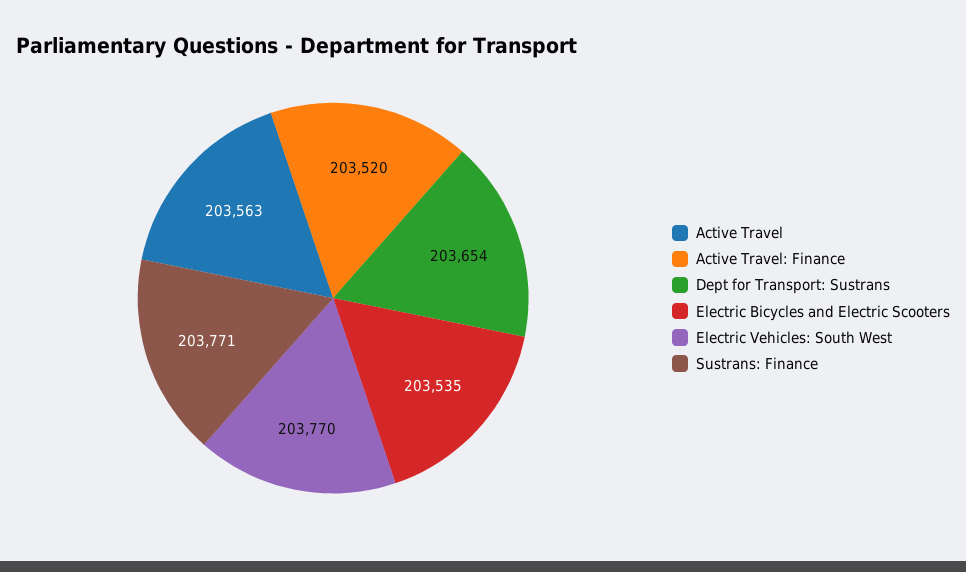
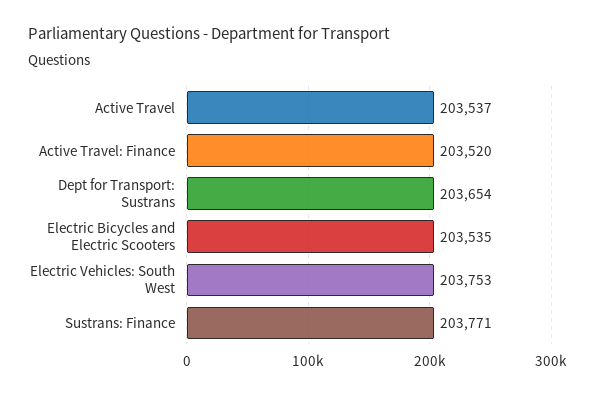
Active Travel: 203563 -> 203537
Electric Vehicles: South West: 203770 -> 203753

